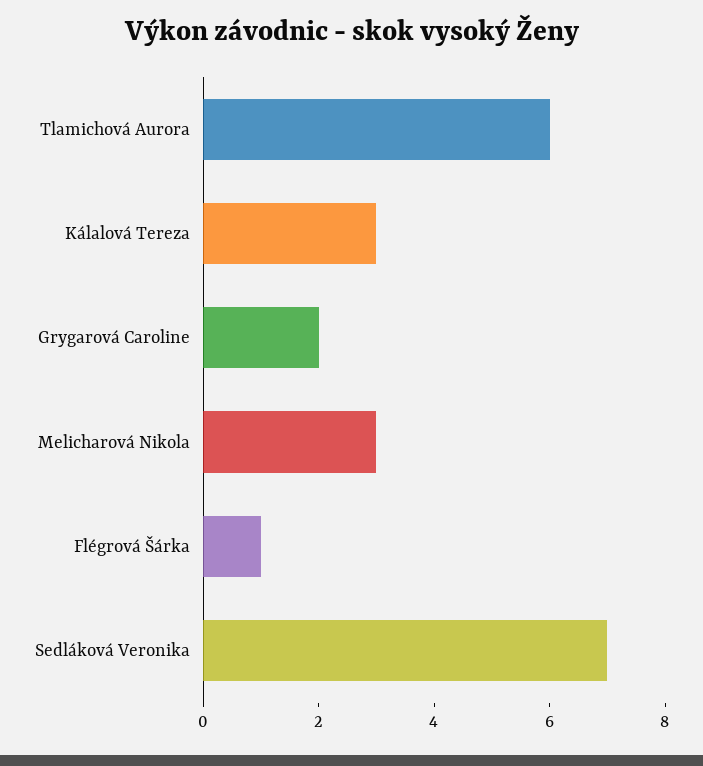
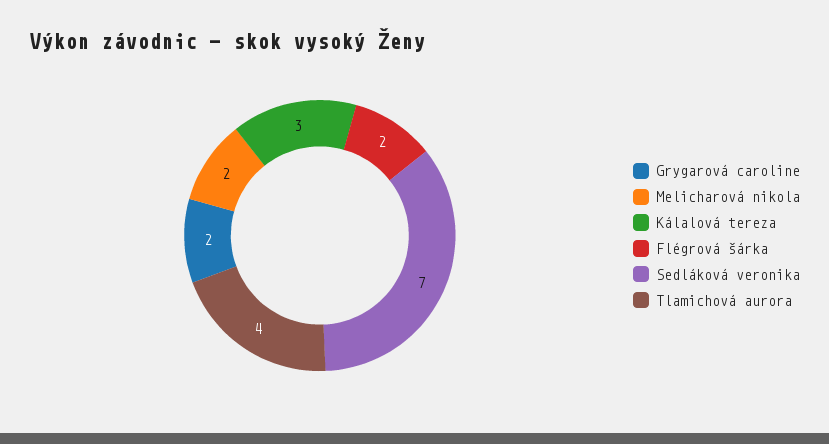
Tlamichová Aurora: 6 -> 4
Melicharová Nikola: 3 -> 2
Flégrová Šárka: 1 -> 2

